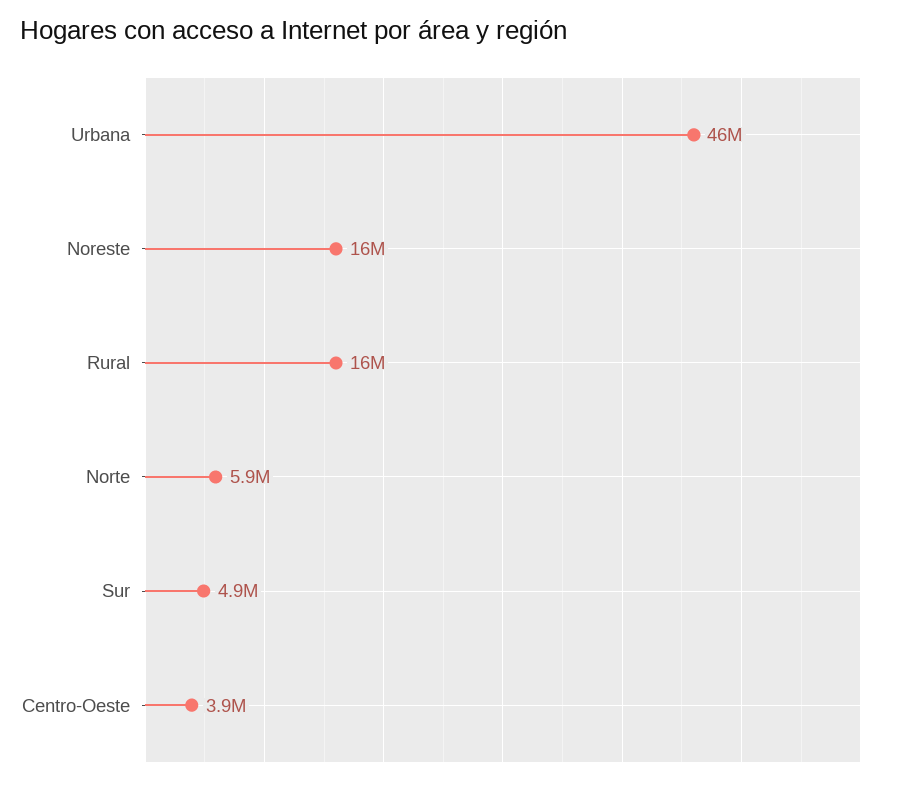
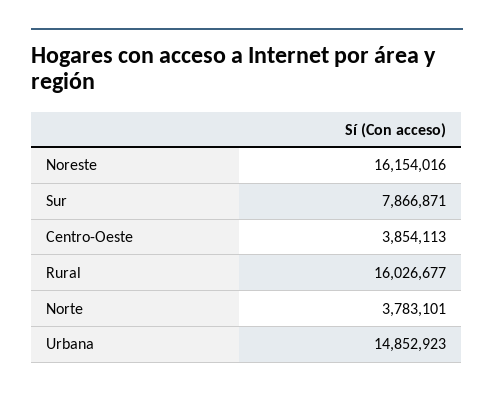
Urbana: 46000000 -> 14852923
Norte: 5900000 -> 3783101
Sur: 4900000 -> 7866871

